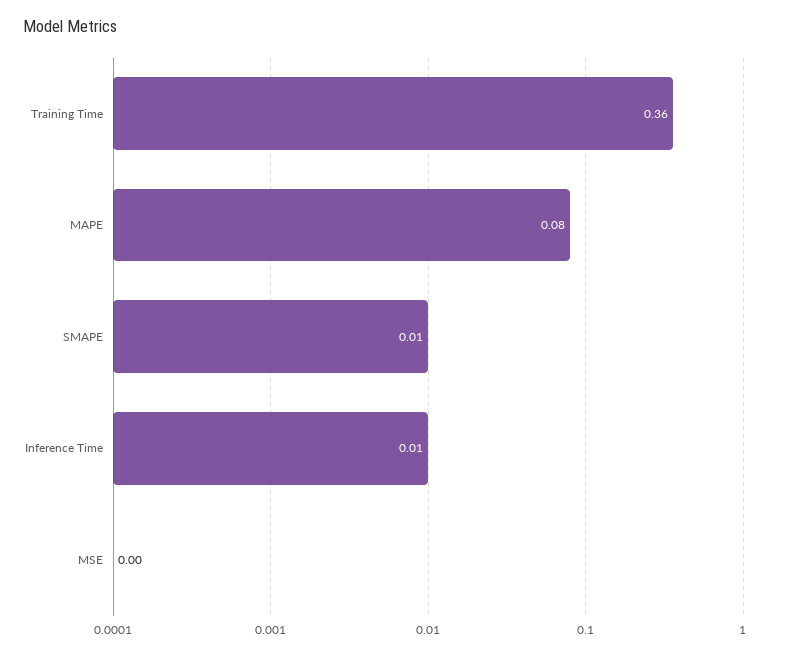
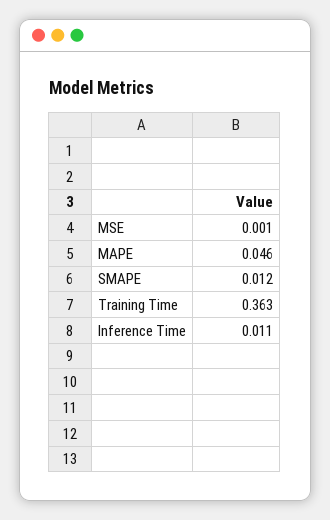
MAPE: 0.08 -> 0.046

